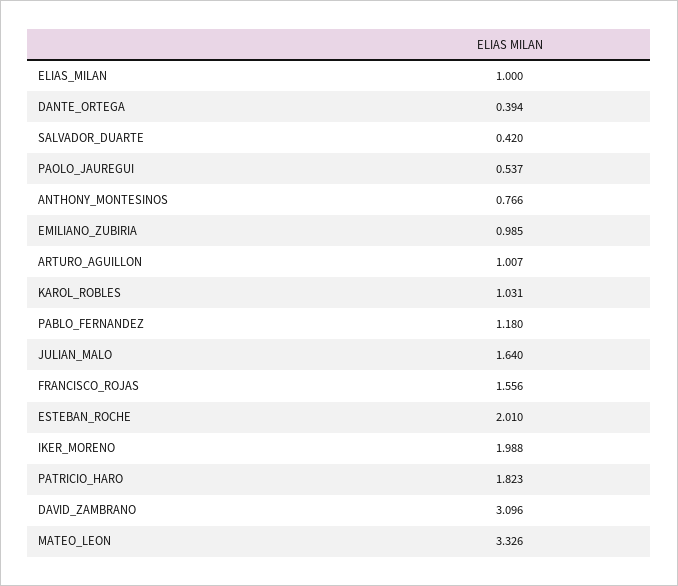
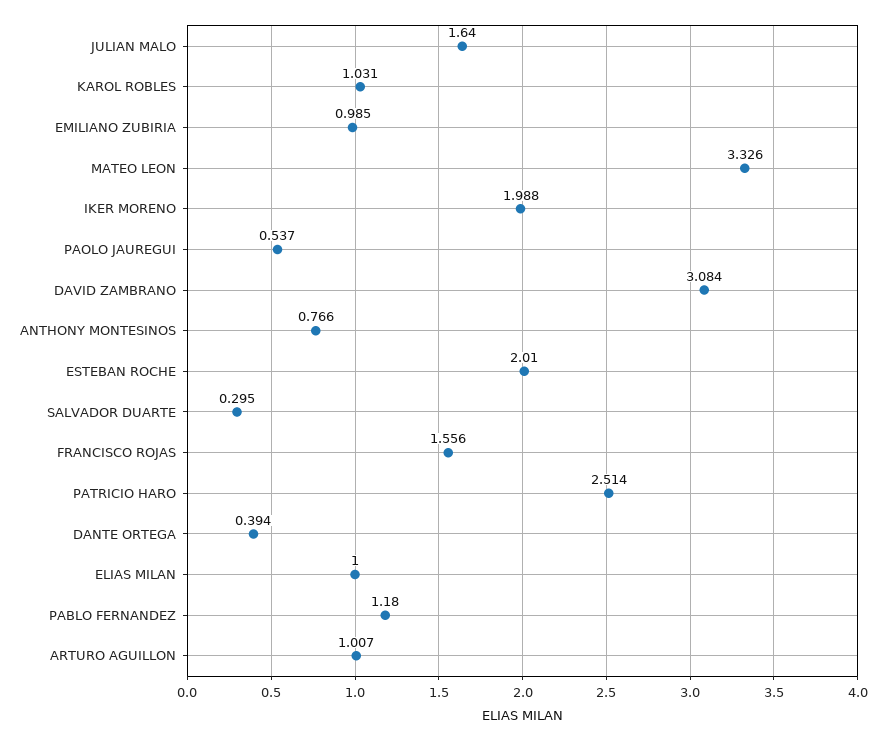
SALVADOR_DUARTE: 0.42 -> 0.295
PATRICIO_HARO: 1.823 -> 2.514
DAVID_ZAMBRANO: 3.096 -> 3.084

